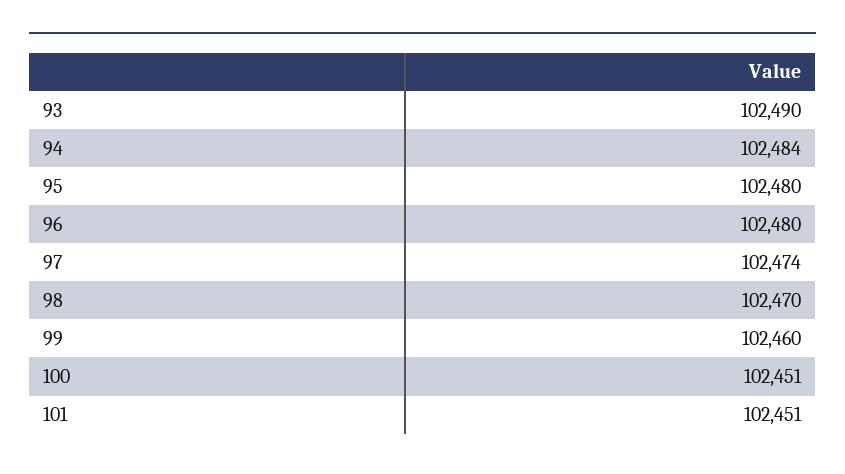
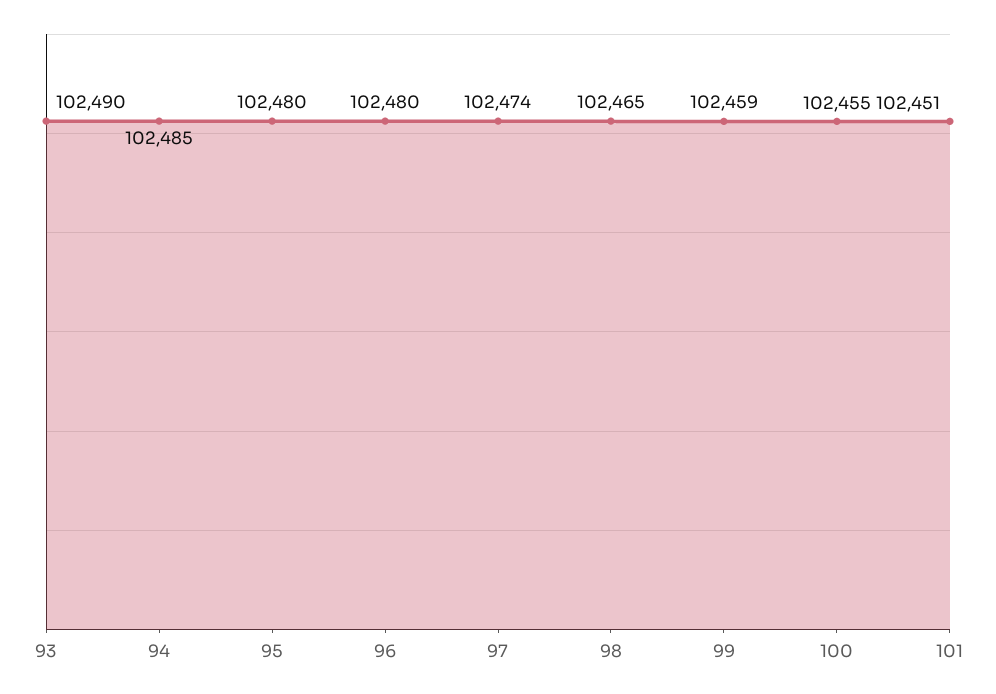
94: 102484 -> 102485
98: 102470 -> 102465
99: 102460 -> 102459
100: 102451 -> 102455

